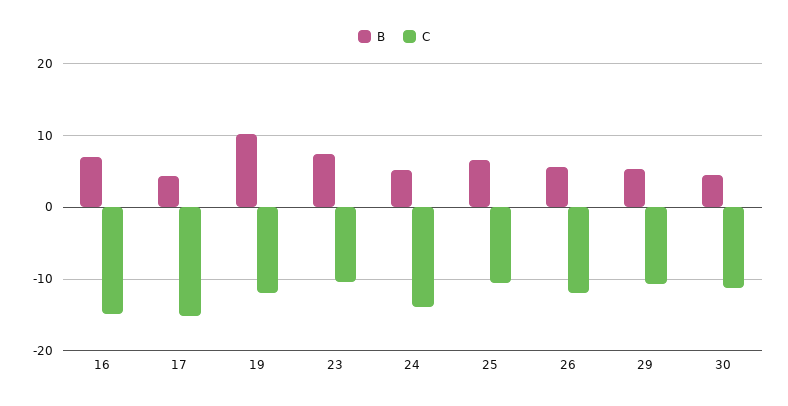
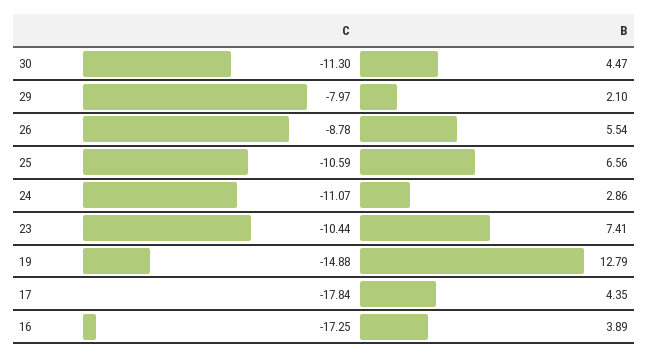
B, 16: 7 -> 3.89
C, 16: -15 -> -17.25
C, 17: -15 -> -17.84
B, 19: 10 -> 12.79
C, 19: -12 -> -14.88
B, 24: 5 -> 2.86
C, 24: -14 -> -11.07
C, 26: -12 -> -8.78
B, 29: 5 -> 2.1
C, 29: -11 -> -7.97

